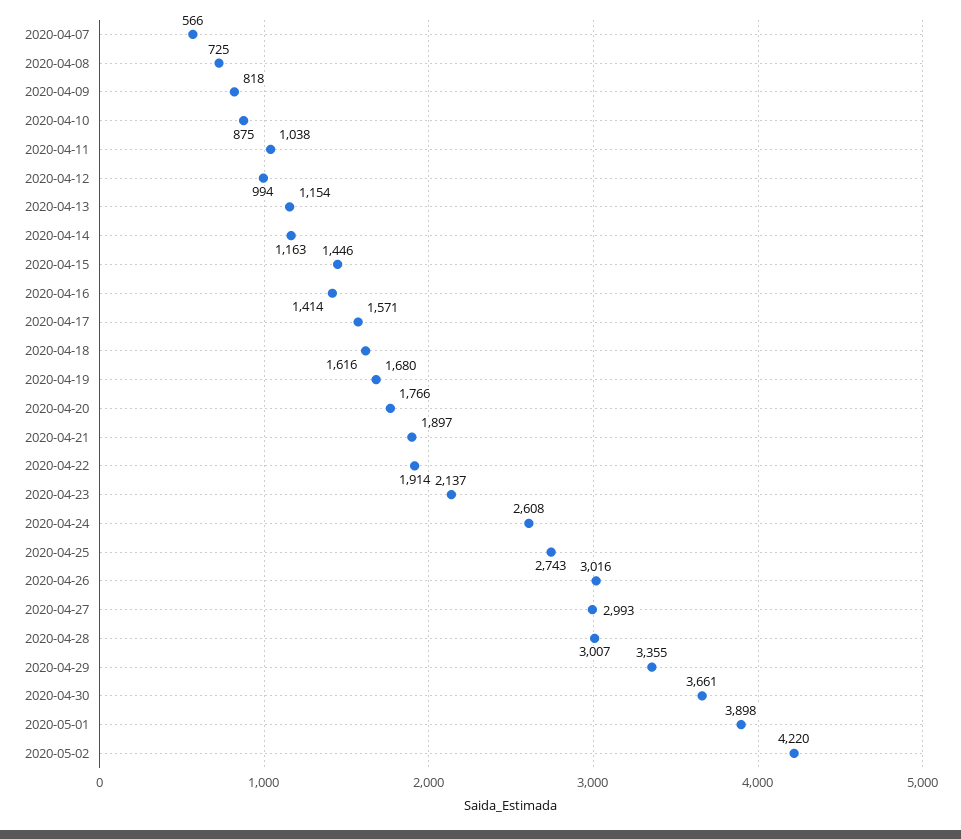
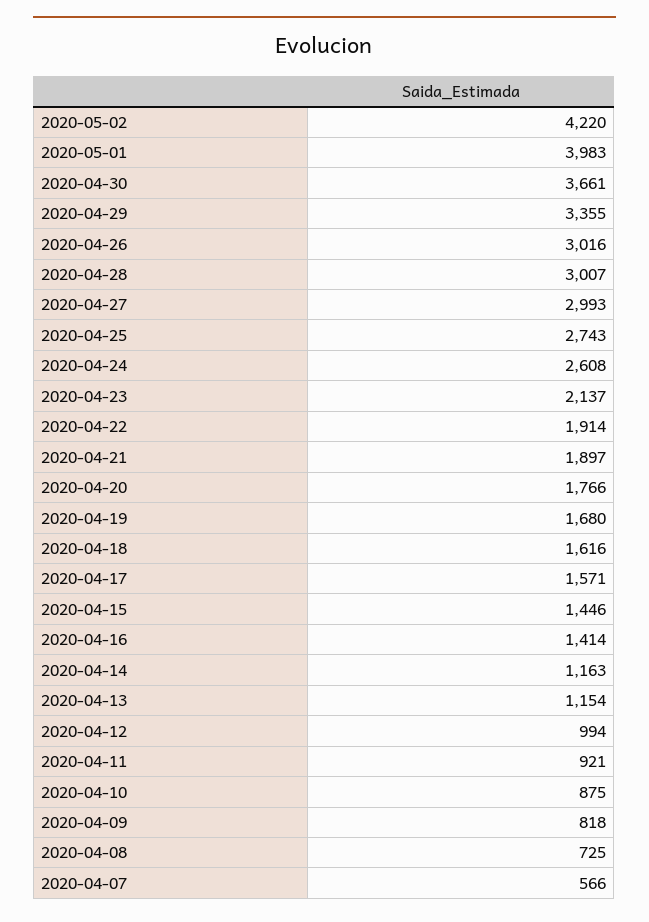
2020-04-11: 1038 -> 921
2020-05-01: 3898 -> 3983

